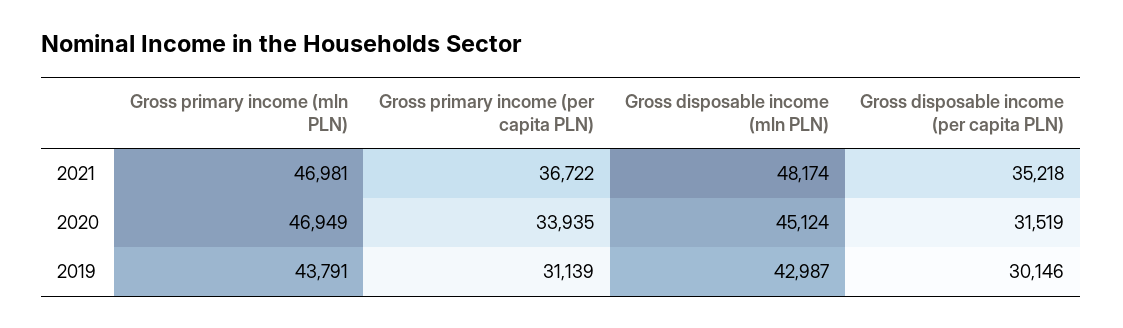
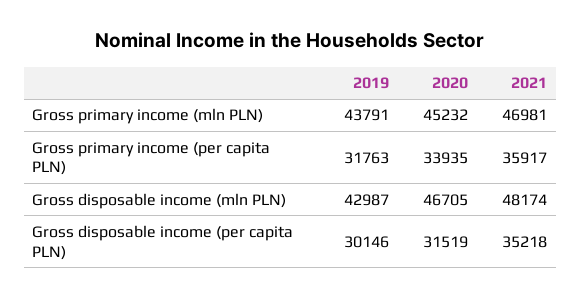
Gross primary income (per capita PLN), 2021: 36722 -> 35917
Gross primary income (mln PLN), 2020: 46949 -> 45232
Gross disposable income (mln PLN), 2020: 45124 -> 46705
Gross primary income (per capita PLN), 2019: 31139 -> 31763

